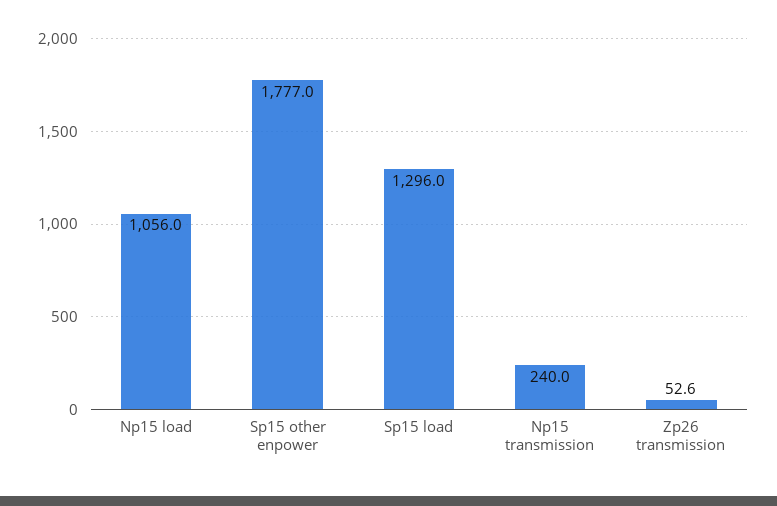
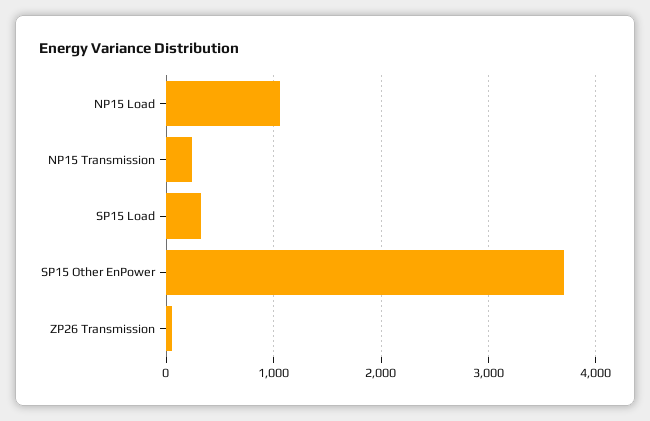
Sp15 other enpower: 1777 -> 3700
Sp15 load: 1296 -> 300

